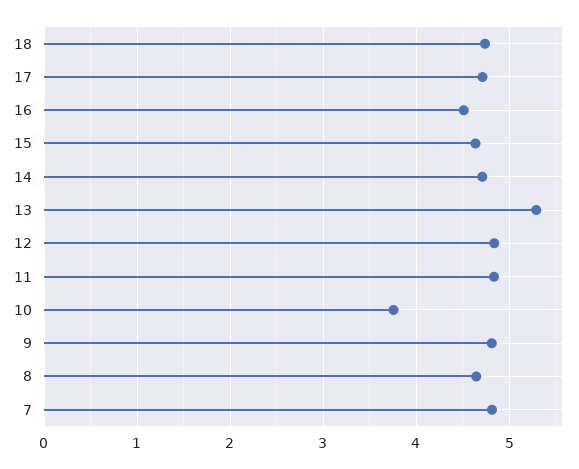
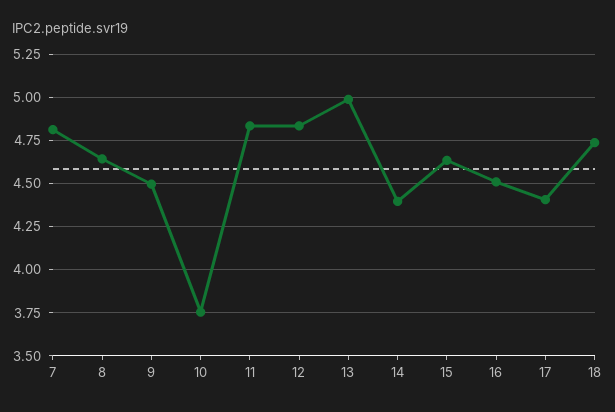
17: 4.7 -> 4.4
14: 4.7 -> 4.4
13: 5.3 -> 5
9: 4.8 -> 4.5

